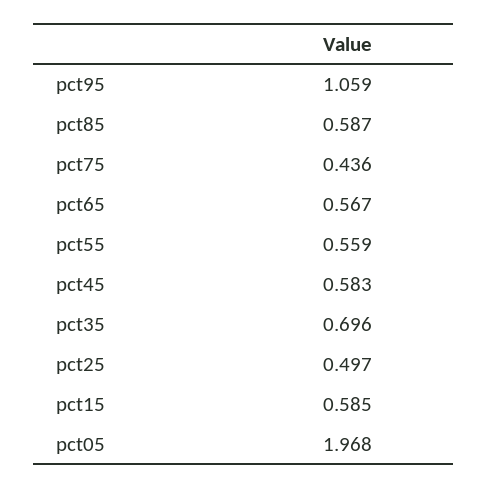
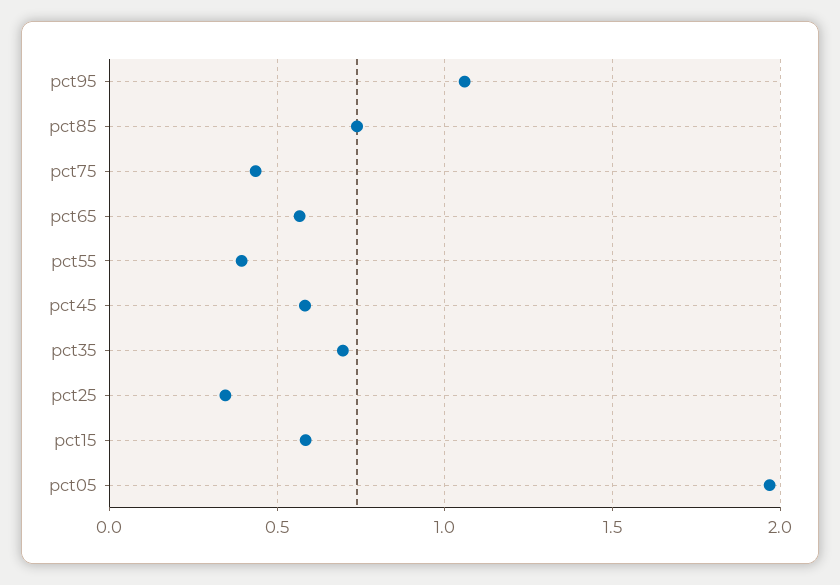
pct85: 0.587 -> 0.75
pct55: 0.559 -> 0.4
pct25: 0.497 -> 0.35

